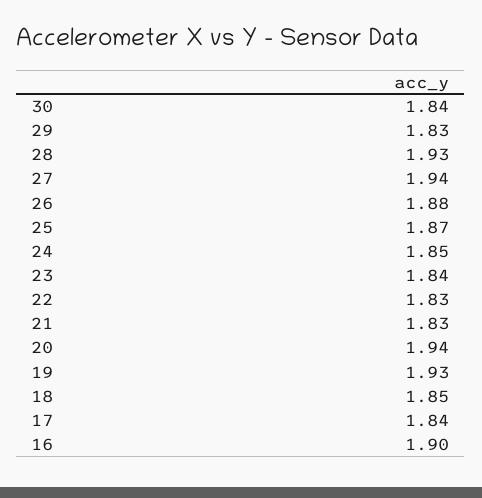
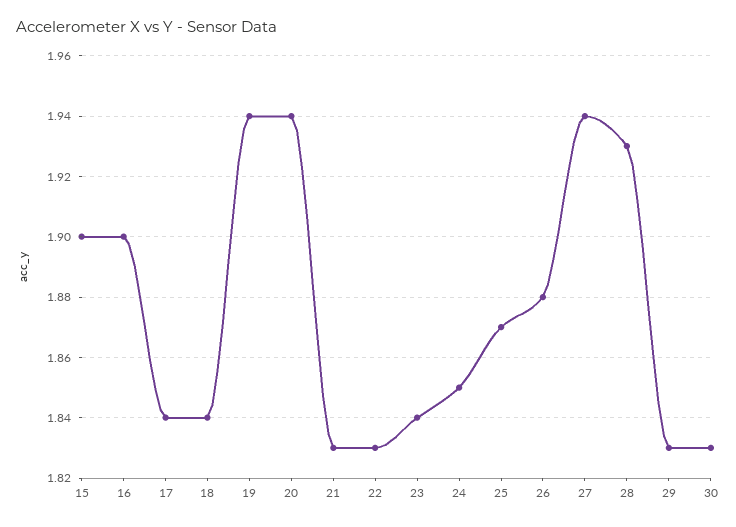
30: 1.84 -> 1.83
19: 1.93 -> 1.94
18: 1.85 -> 1.84
15: none -> 1.9

